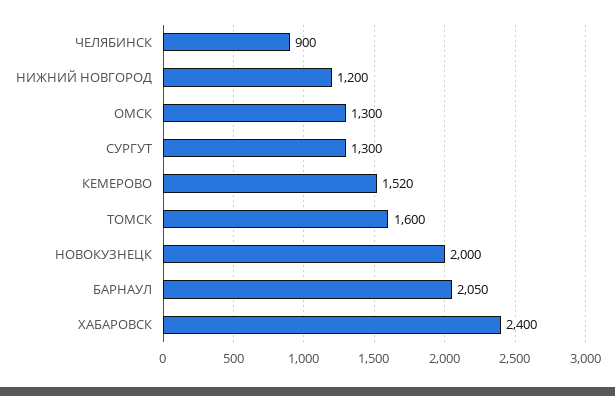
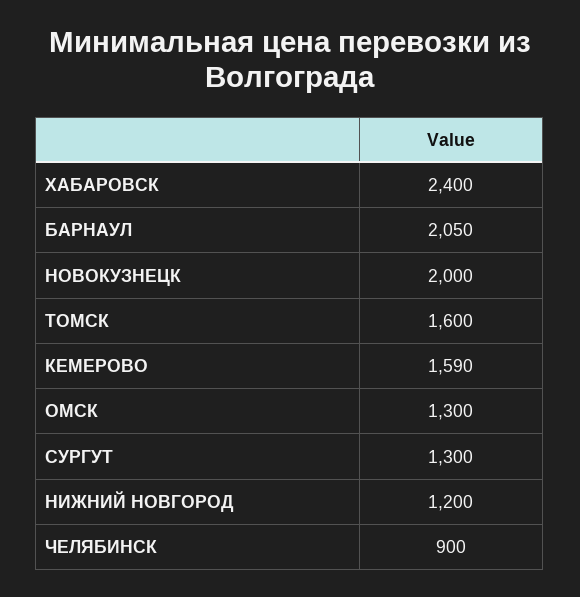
КЕМЕРОВО: 1520 -> 1590

